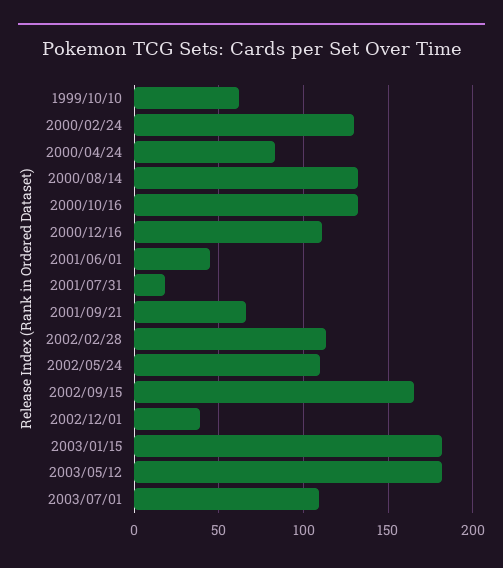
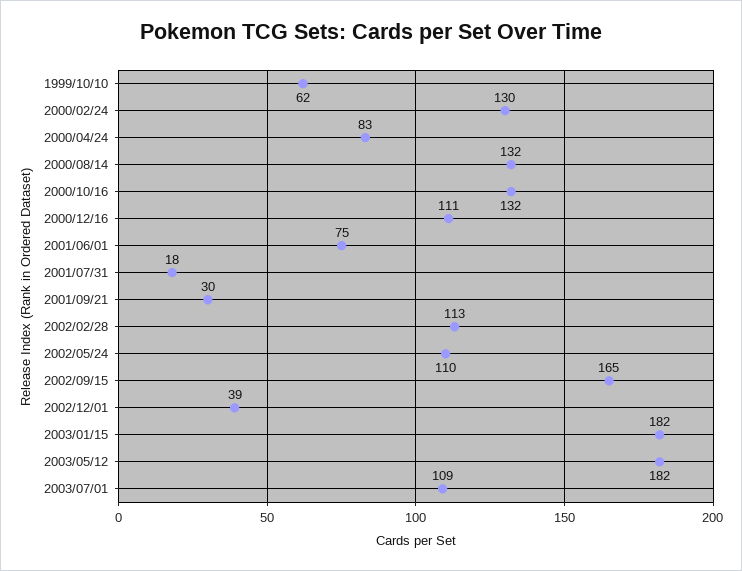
2001/06/01: 45 -> 75
2001/09/21: 65 -> 30

